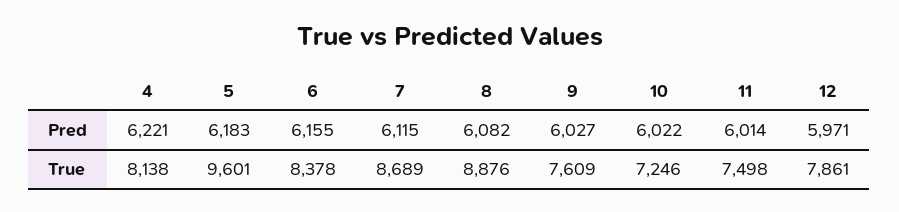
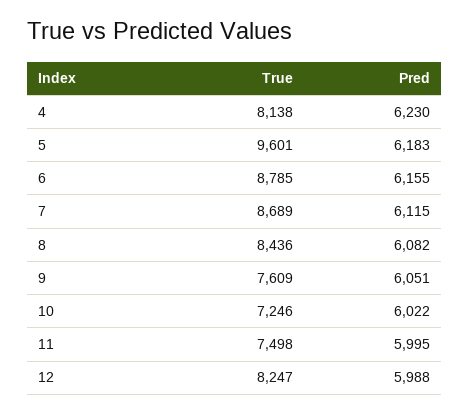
4, Pred: 6221 -> 6230
9, Pred: 6027 -> 6051
11, Pred: 6014 -> 5995
12, Pred: 5971 -> 5988
6, True: 8378 -> 8785
8, True: 8876 -> 8436
12, True: 7861 -> 8247

